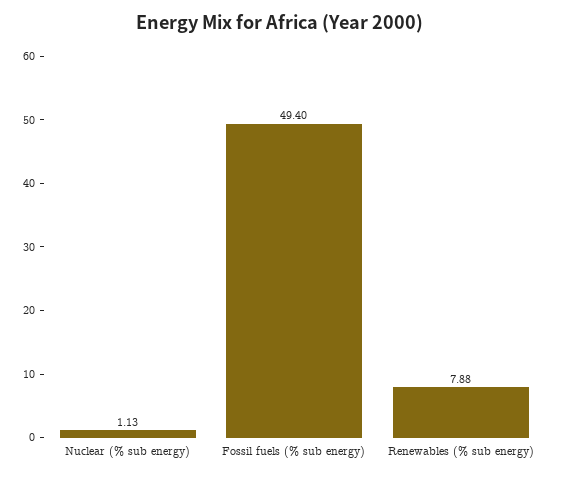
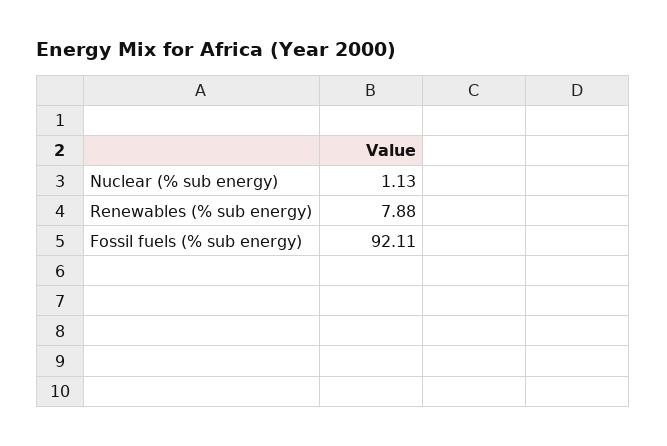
Fossil fuels (% sub energy): 49.4 -> 92.11

